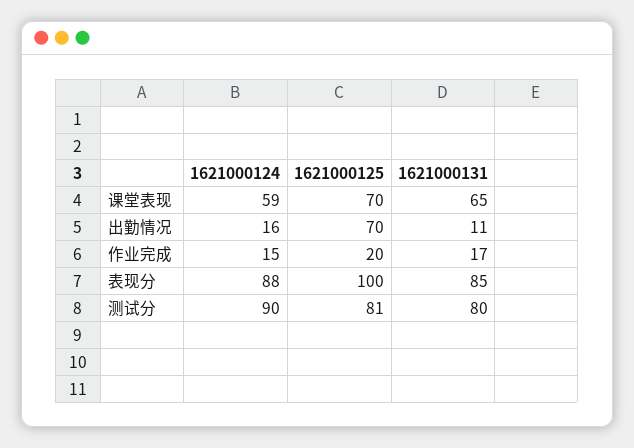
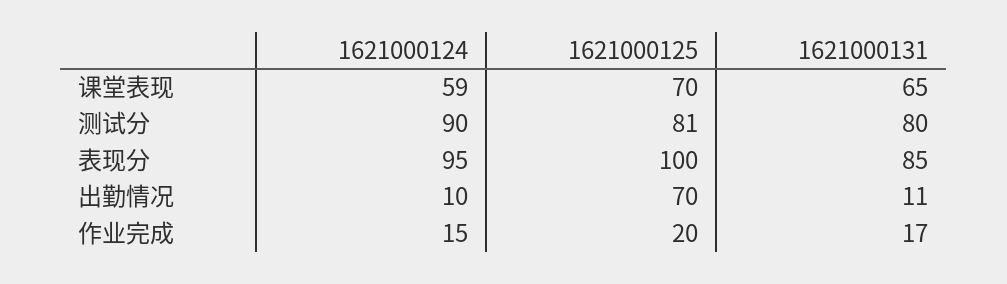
1621000124, 出勤情况: 16 -> 10
1621000124, 表现分: 88 -> 95

